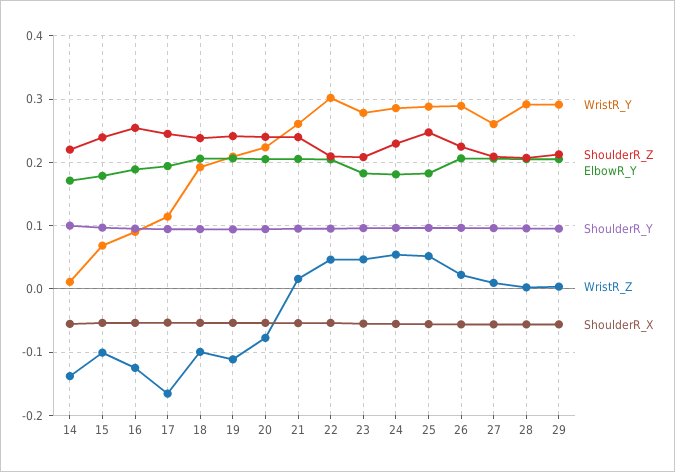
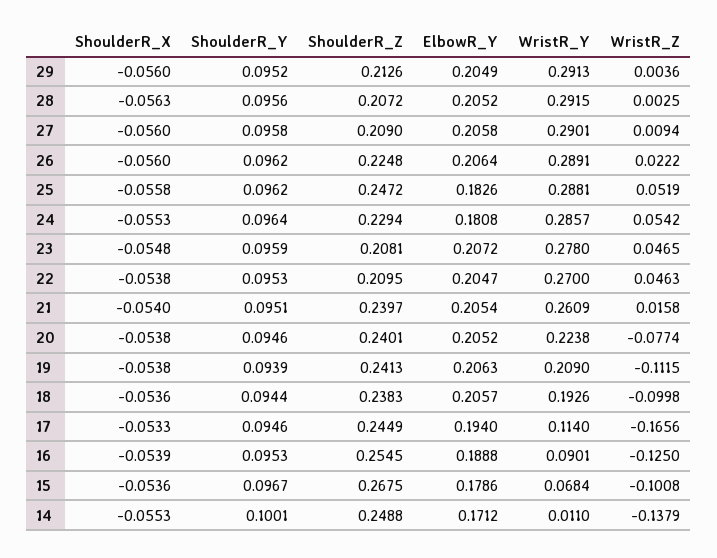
ShoulderR_Z, 14: 0.22 -> 0.2488
ShoulderR_Z, 15: 0.24 -> 0.2675
WristR_Y, 22: 0.3 -> 0.27
ElbowR_Y, 23: 0.18 -> 0.2072
WristR_Y, 27: 0.26 -> 0.2901

